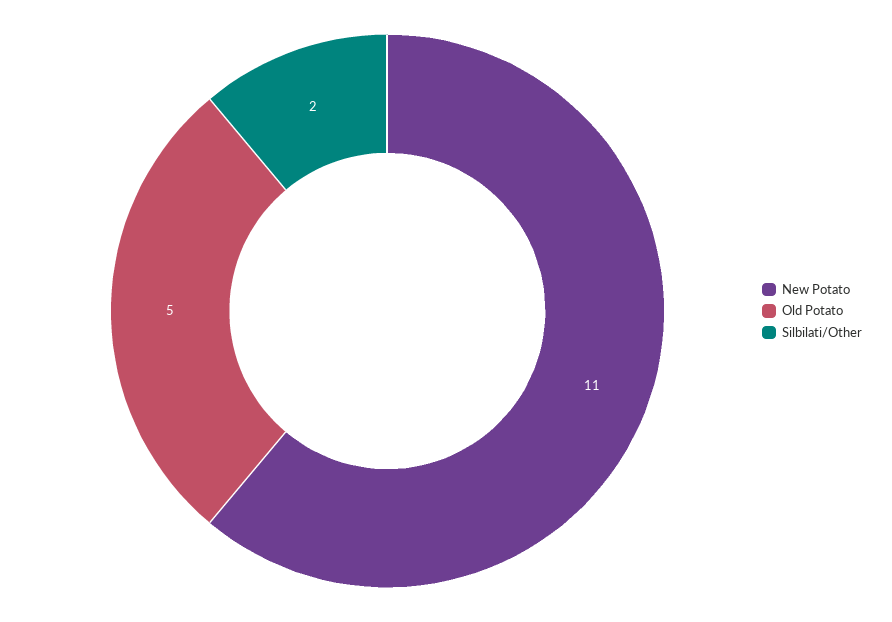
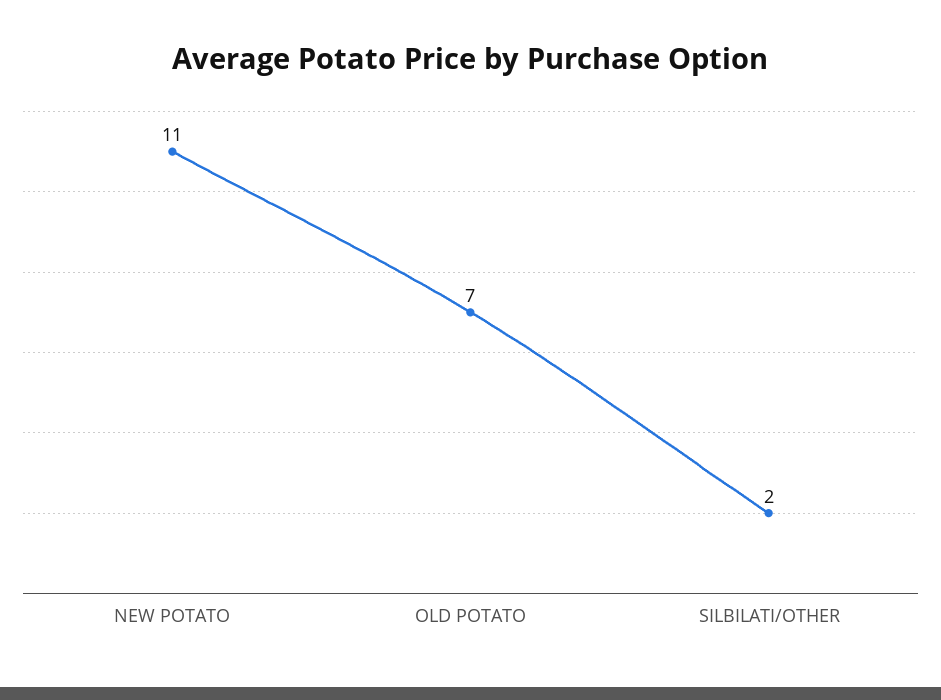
Old Potato: 5 -> 7

